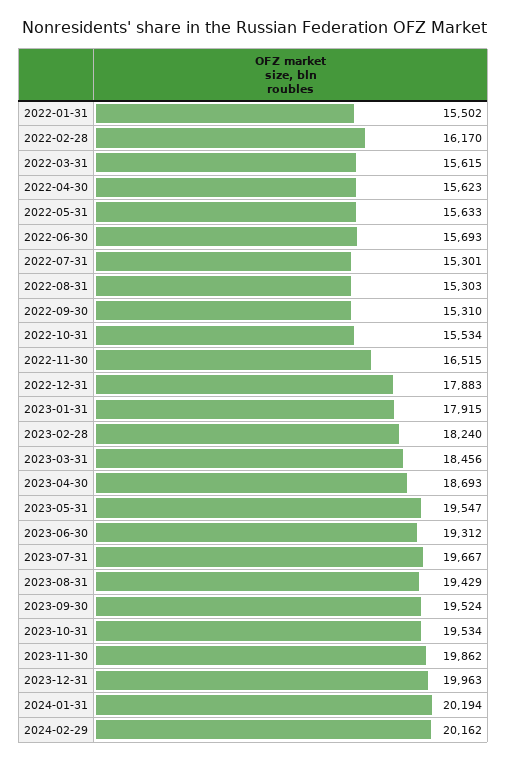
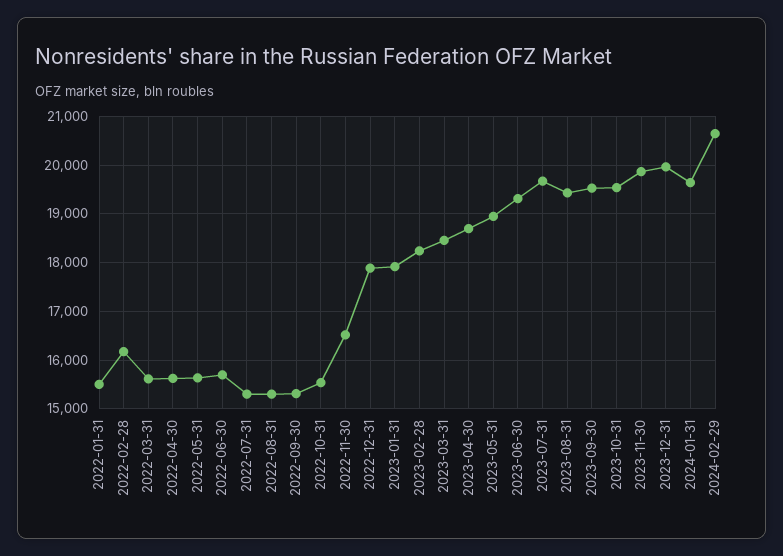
2023-05-31: 19547 -> 19000
2024-01-31: 20194 -> 19600
2024-02-29: 20162 -> 20600

